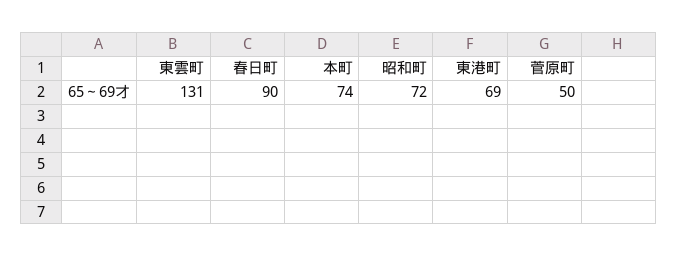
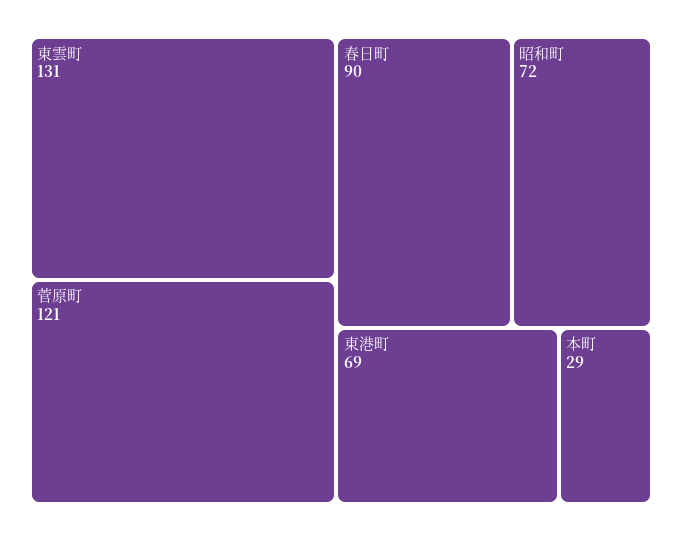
本町: 74 -> 29
菅原町: 50 -> 121

